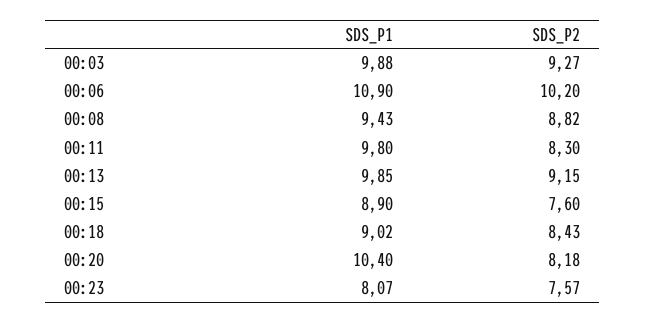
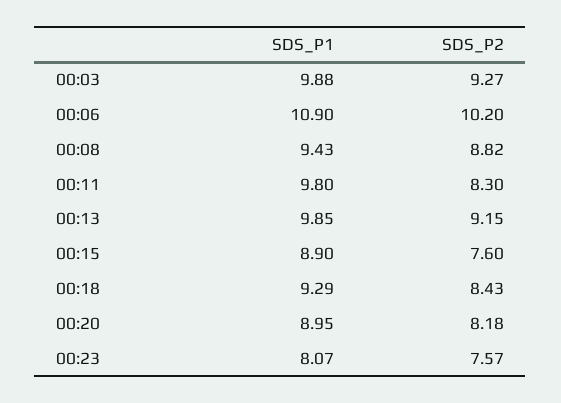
SDS_P1, 00:18: 9.02 -> 9.29
SDS_P1, 00:20: 10.4 -> 8.95

